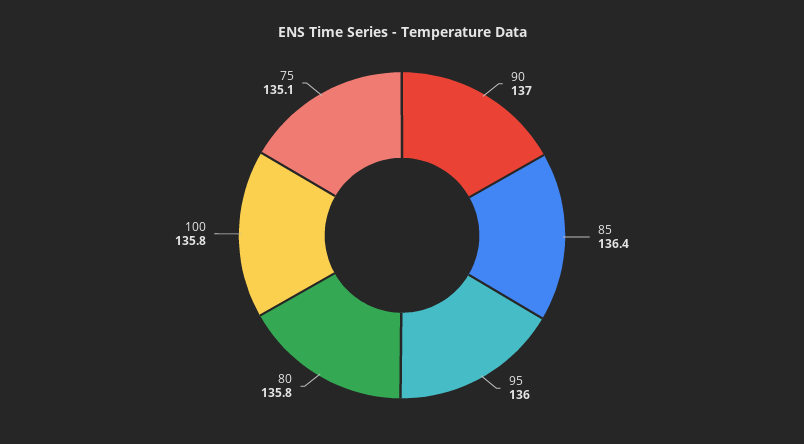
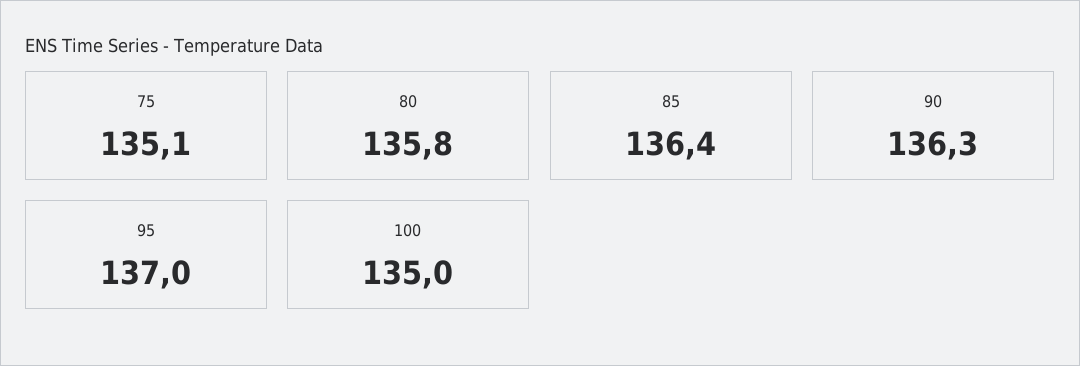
90: 137 -> 136.3
95: 136 -> 137
100: 135.8 -> 135

